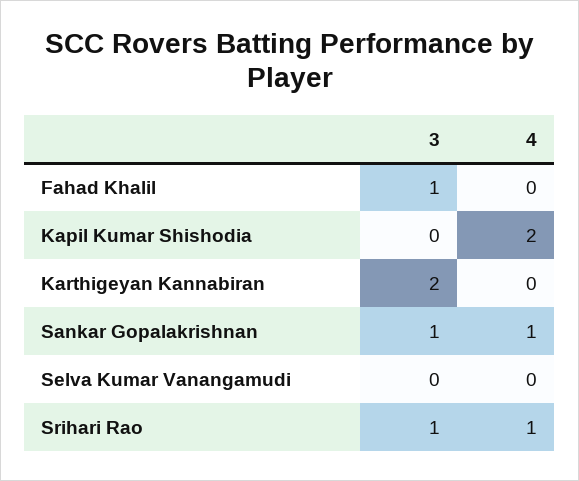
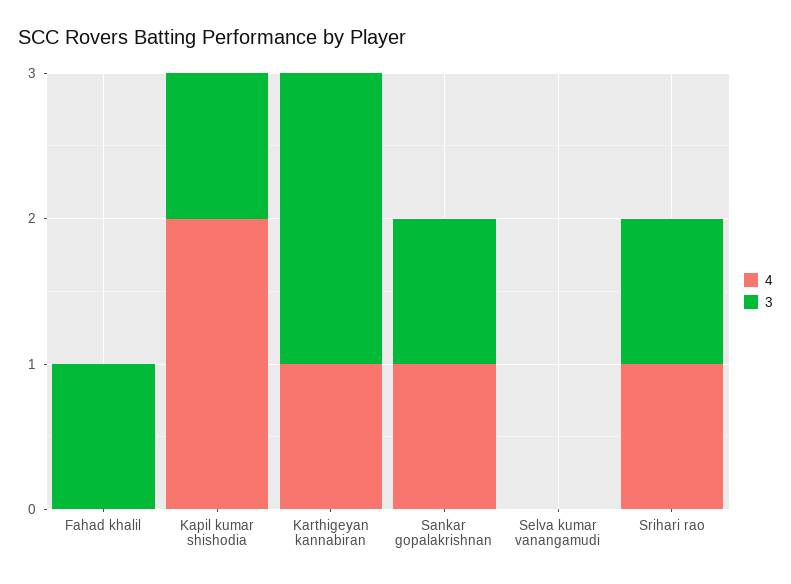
3, Kapil Kumar Shishodia: 0 -> 1
4, Karthigeyan Kannabiran: 0 -> 1

